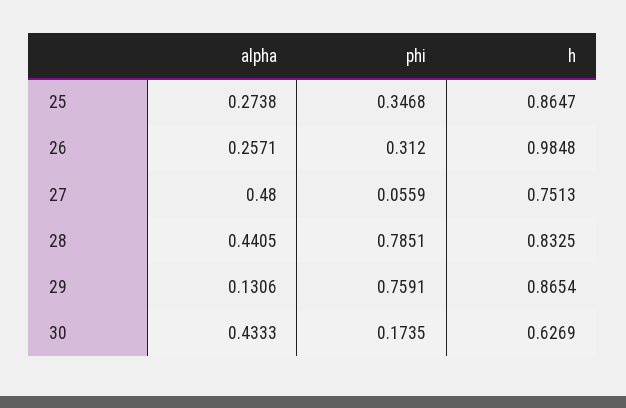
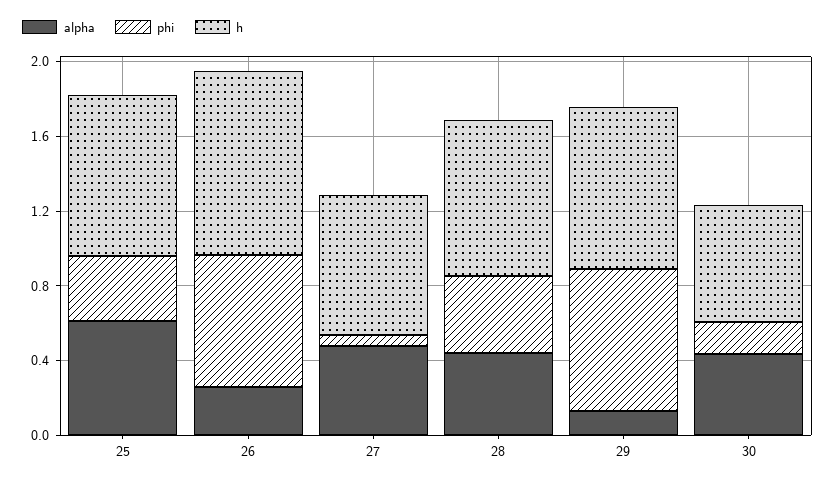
alpha, 25: 0.2738 -> 0.6
phi, 26: 0.312 -> 0.7
phi, 28: 0.7851 -> 0.4

